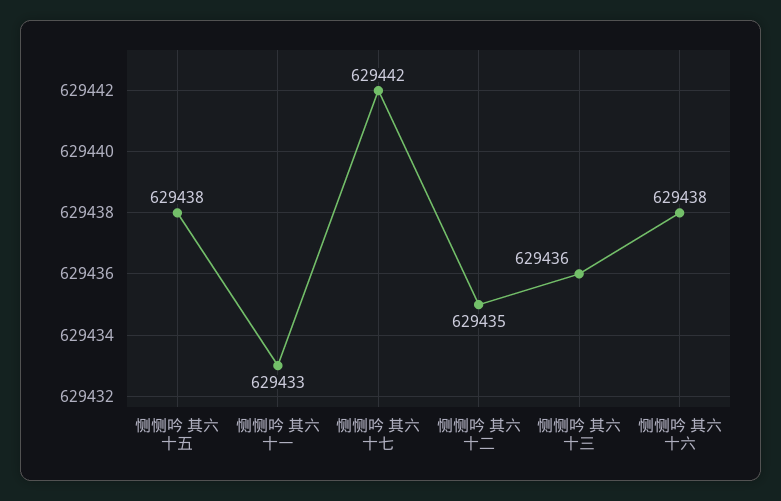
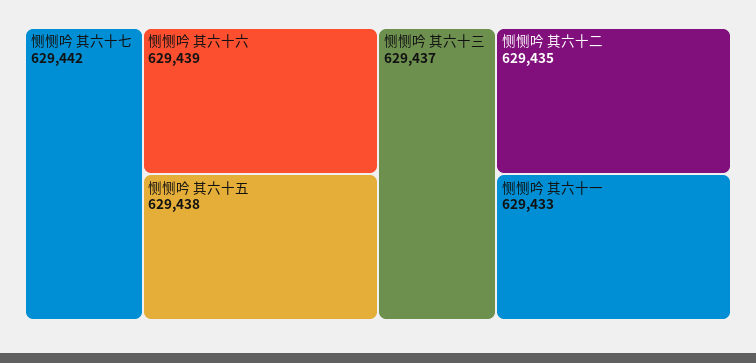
恻恻吟 其六十三: 629436 -> 629437
恻恻吟 其六十六: 629438 -> 629439

